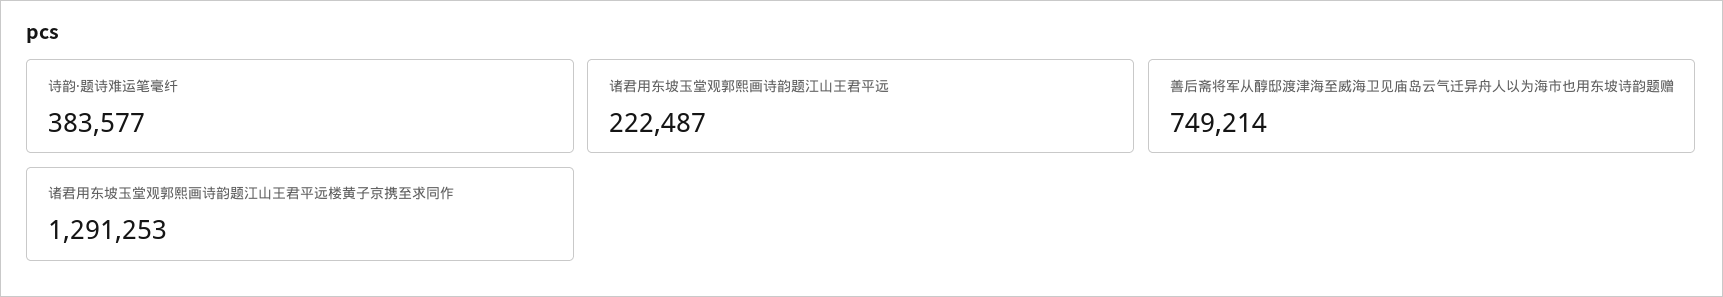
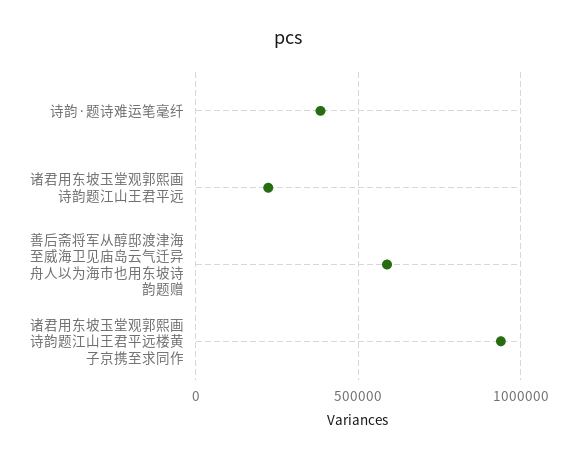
善后斋将军从醇邸渡津海至威海卫见庙岛云气迁异舟人以为海市也用东坡诗韵题赠: 749214 -> 600000
诸君用东坡玉堂观郭熙画诗韵题江山王君平远楼黄子京携至求同作: 1291253 -> 950000

